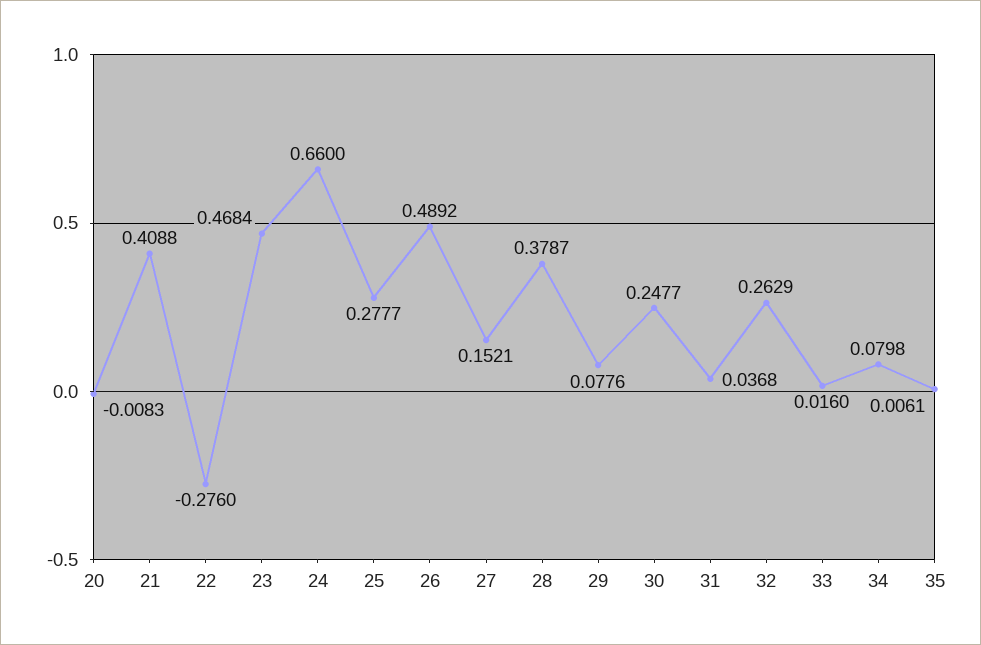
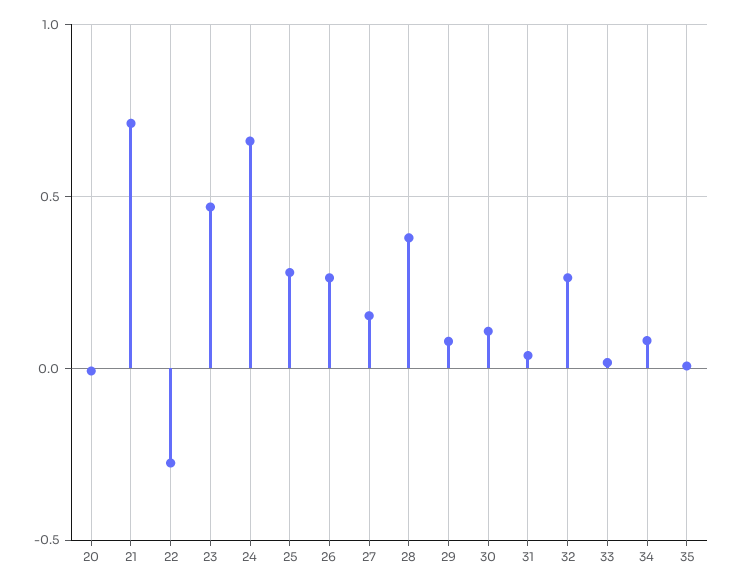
21: 0.4088 -> 0.7
26: 0.4892 -> 0.25
30: 0.2477 -> 0.1

